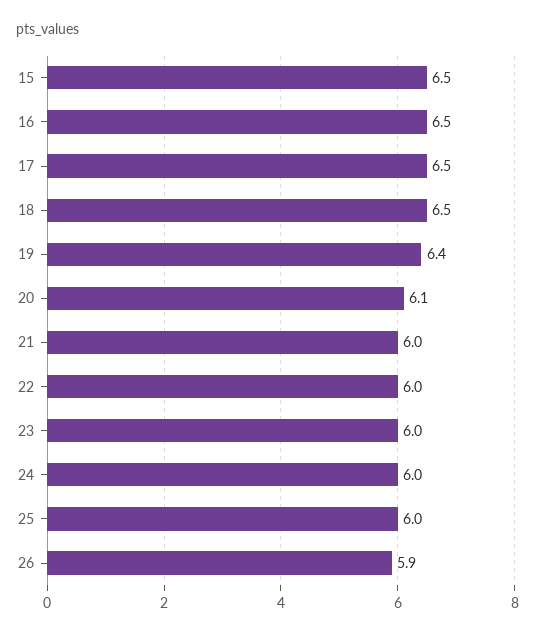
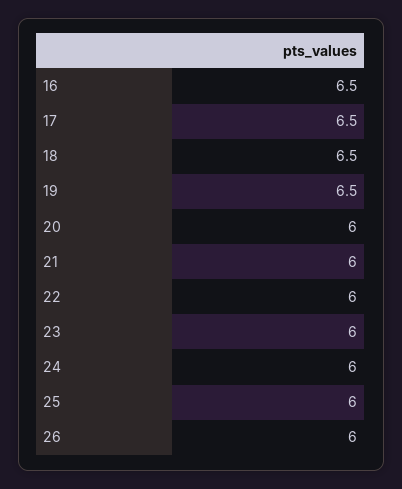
15: 6.5 -> none
19: 6.4 -> 6.5
20: 6.1 -> 6
26: 5.9 -> 6

